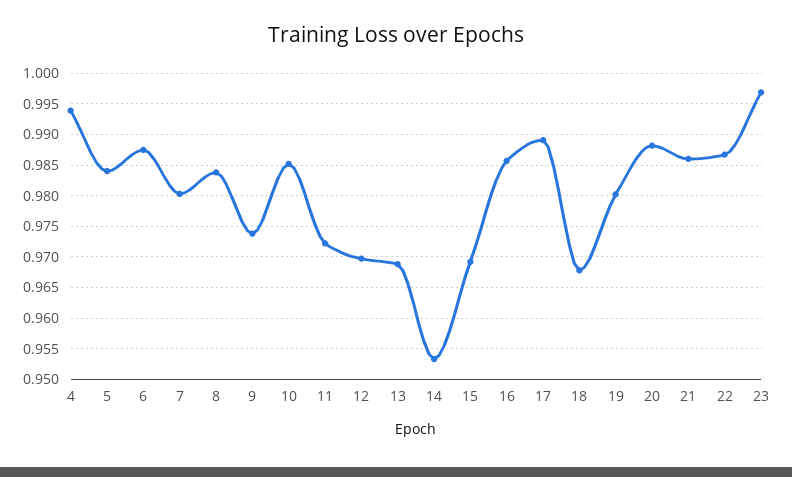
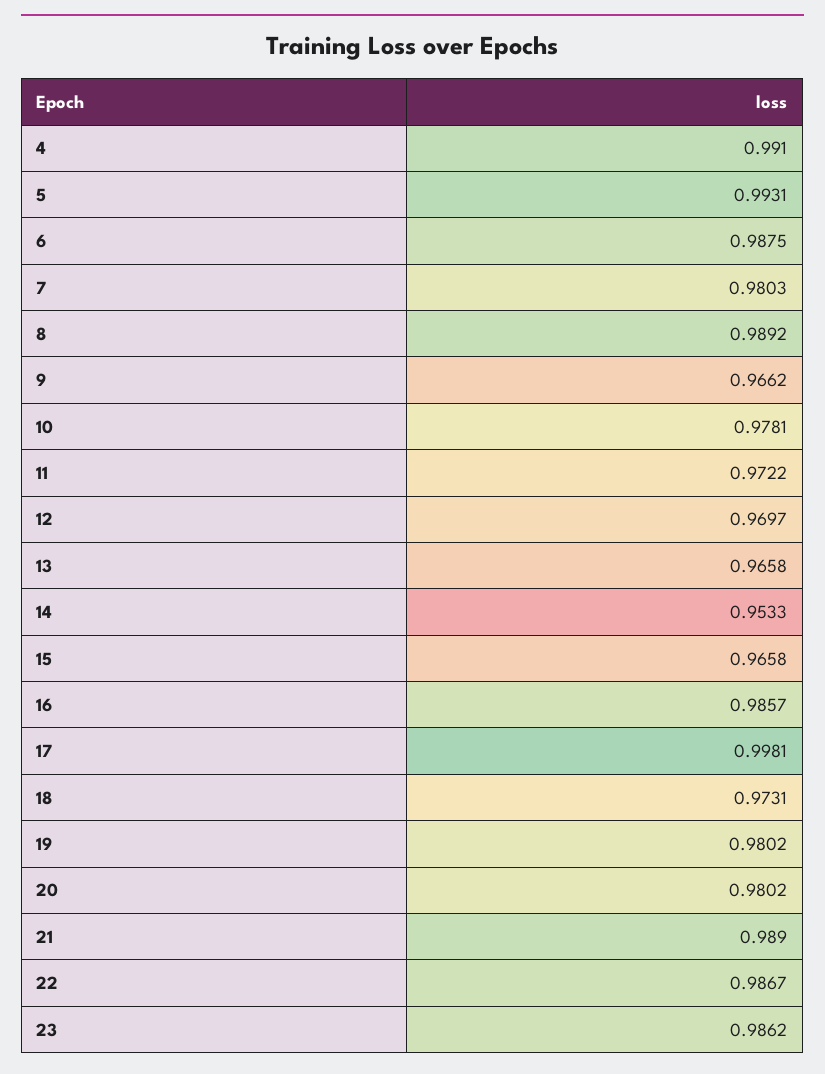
4: 0.994 -> 0.991
5: 0.984 -> 0.9931
8: 0.984 -> 0.9892
9: 0.974 -> 0.9662
10: 0.985 -> 0.9781
13: 0.969 -> 0.9658
15: 0.969 -> 0.9658
17: 0.989 -> 0.9981
18: 0.968 -> 0.9731
20: 0.988 -> 0.9802
21: 0.986 -> 0.989
23: 0.997 -> 0.9862

